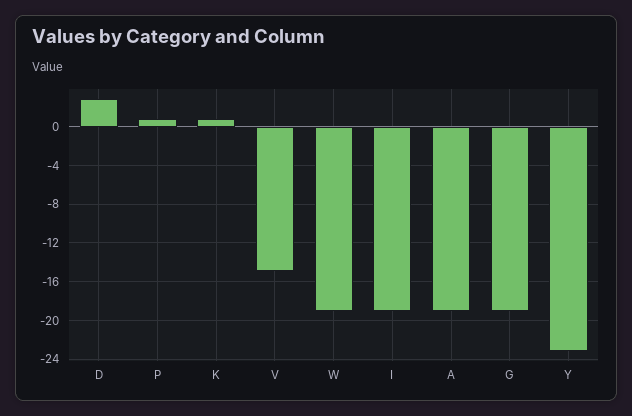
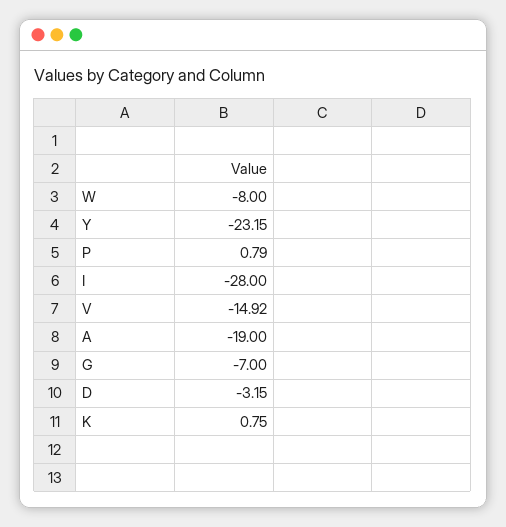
D: 3 -> -3.15
W: -19 -> -8
I: -19 -> -28
G: -19 -> -7

